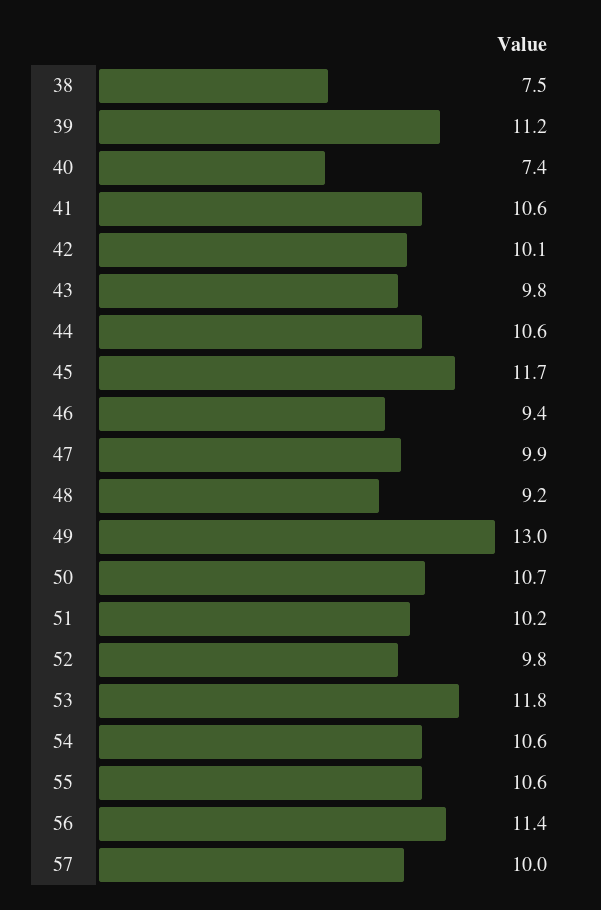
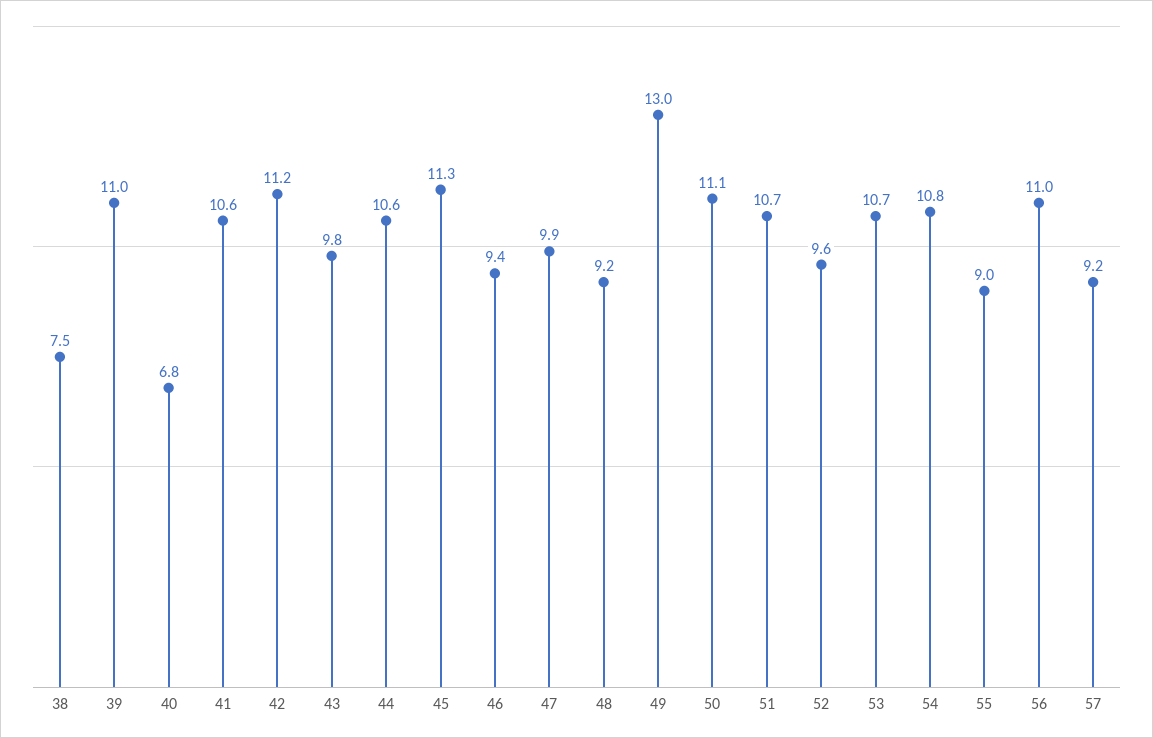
39: 11.2 -> 11
40: 7.4 -> 6.8
42: 10.1 -> 11.2
45: 11.7 -> 11.3
50: 10.7 -> 11.1
51: 10.2 -> 10.7
52: 9.8 -> 9.6
53: 11.8 -> 10.7
54: 10.6 -> 10.8
55: 10.6 -> 9
56: 11.4 -> 11
57: 10 -> 9.2

